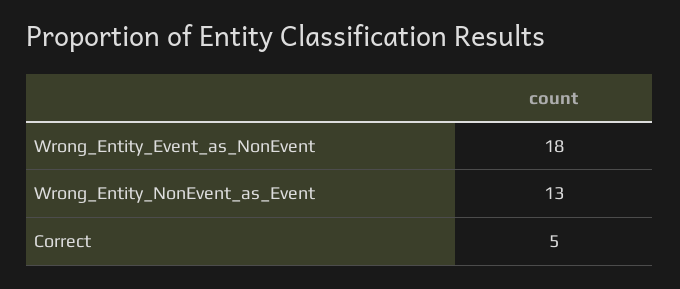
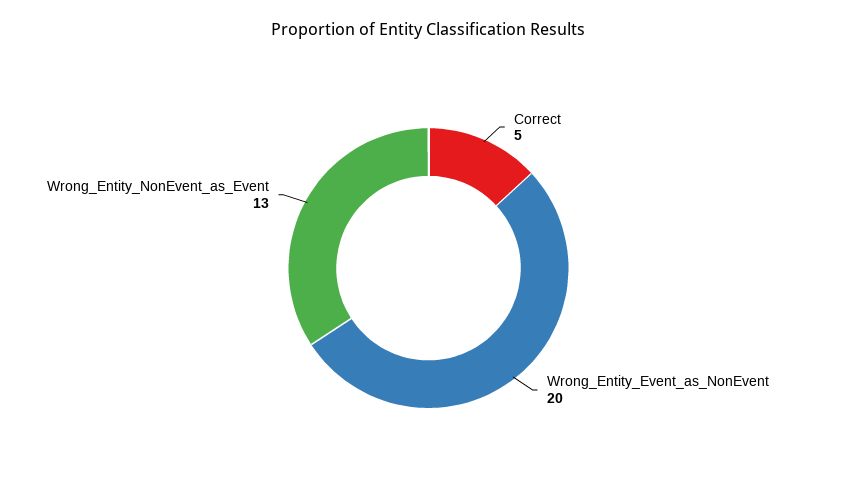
Wrong_Entity_Event_as_NonEvent: 18 -> 20

